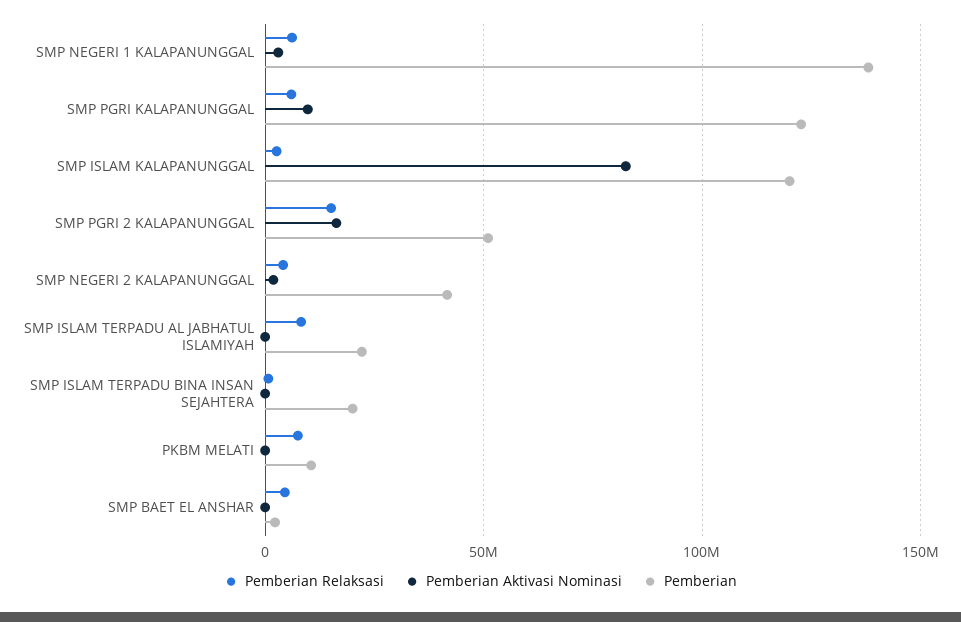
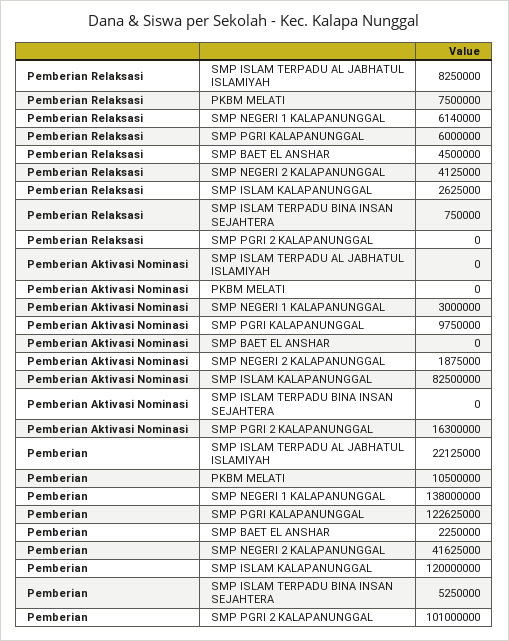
Pemberian Relaksasi, SMP PGRI 2 KALAPANUNGGAL: 15000000 -> 0
Pemberian, SMP PGRI 2 KALAPANUNGGAL: 50000000 -> 101000000
Pemberian, SMP ISLAM TERPADU BINA INSAN SEJAHTERA: 20000000 -> 5250000

